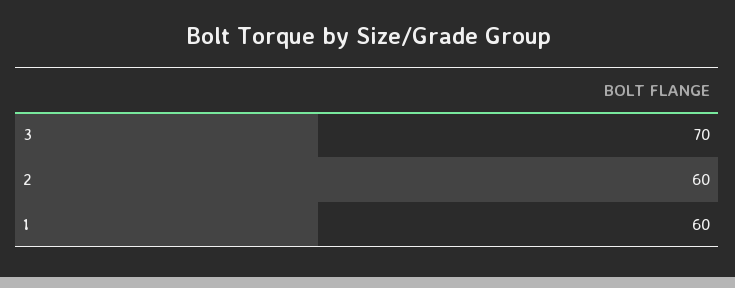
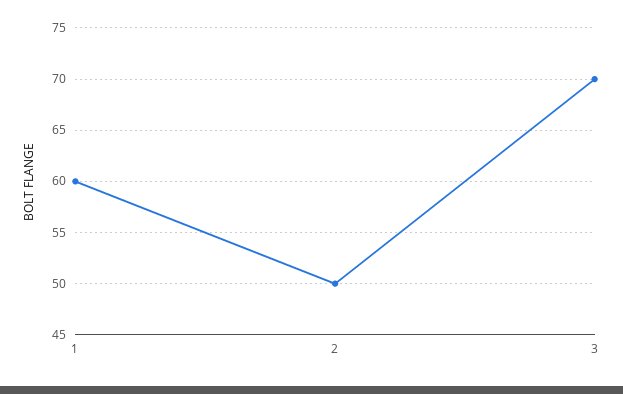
2: 60 -> 50

